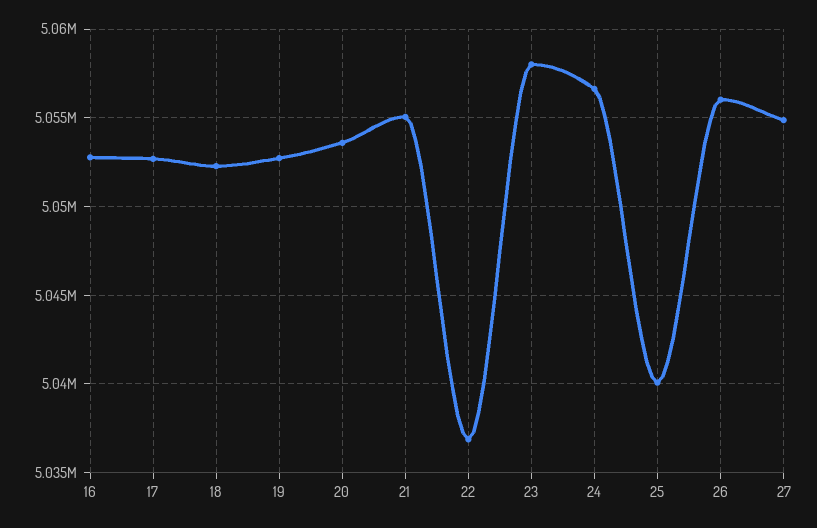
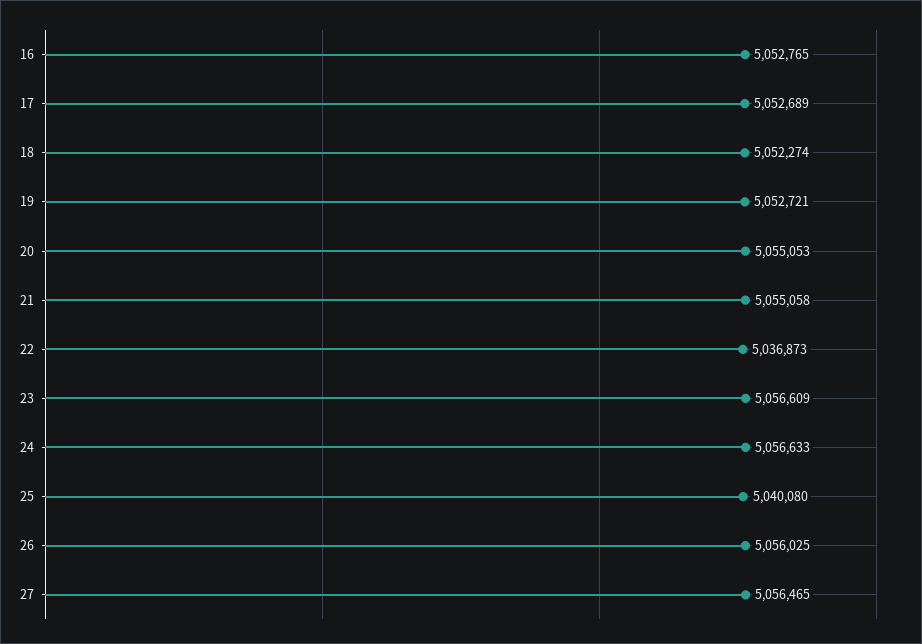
20: 5053500 -> 5055053
23: 5058000 -> 5056609
27: 5055000 -> 5056465

